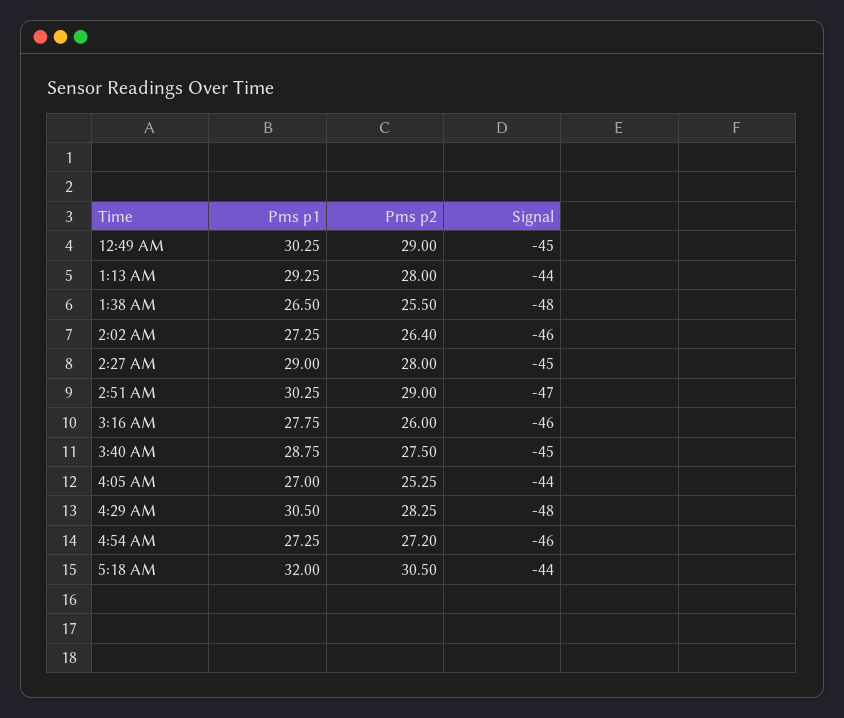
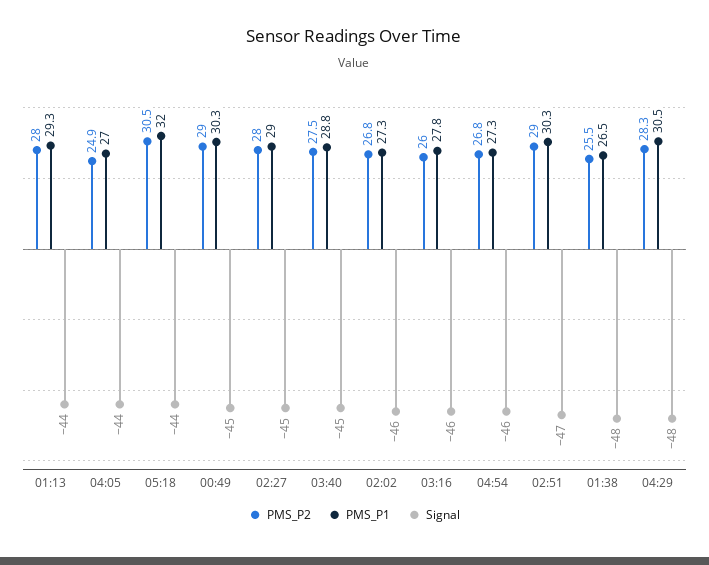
Pms p2, 2:02 AM: 26.4 -> 26.8
Pms p2, 4:05 AM: 25.25 -> 24.9
Pms p2, 4:54 AM: 27.2 -> 26.8

